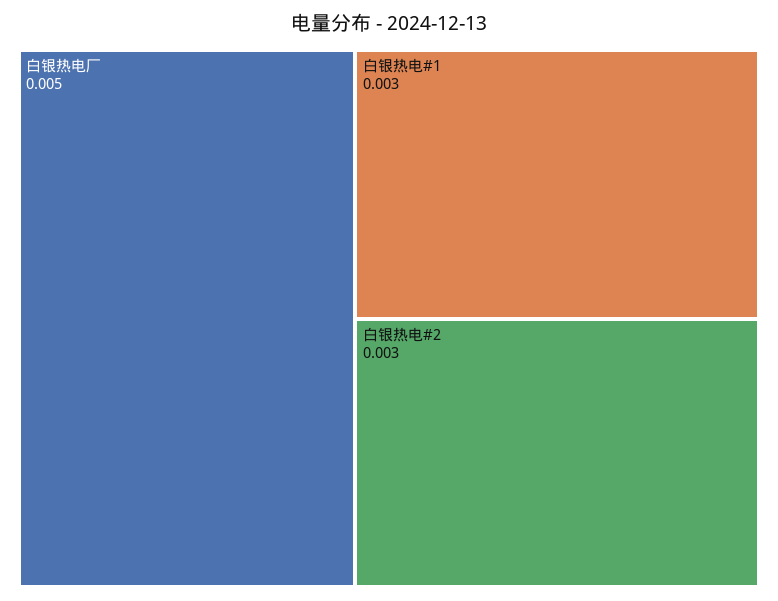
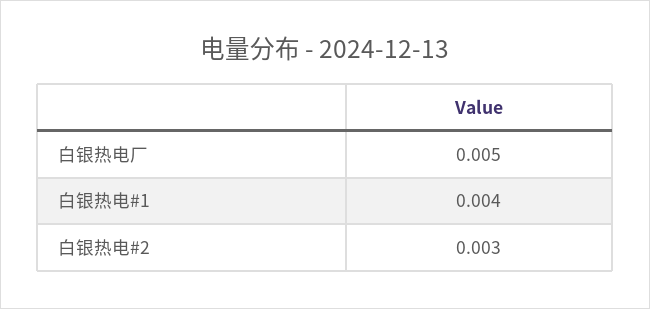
白银热电#1: 0.003 -> 0.004

